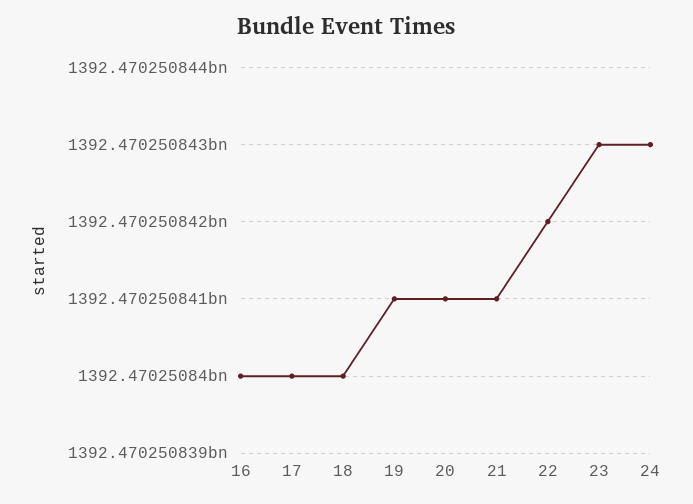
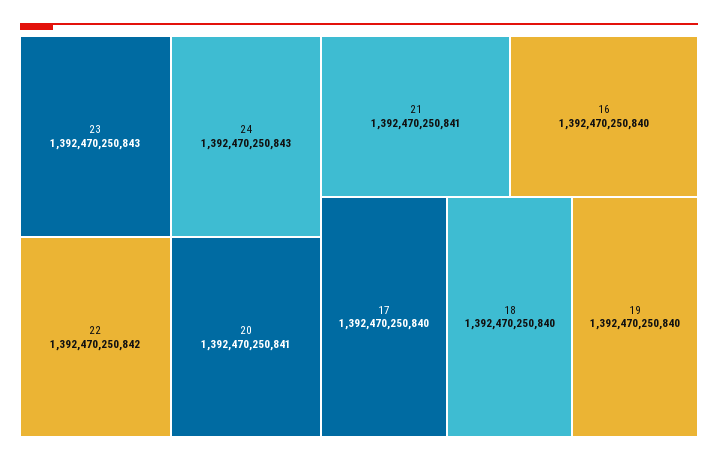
19: 1392470250841 -> 1392470250840

